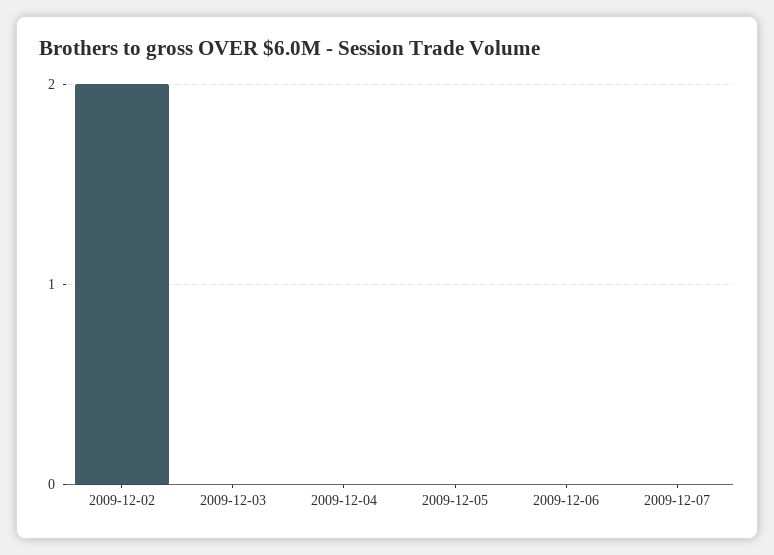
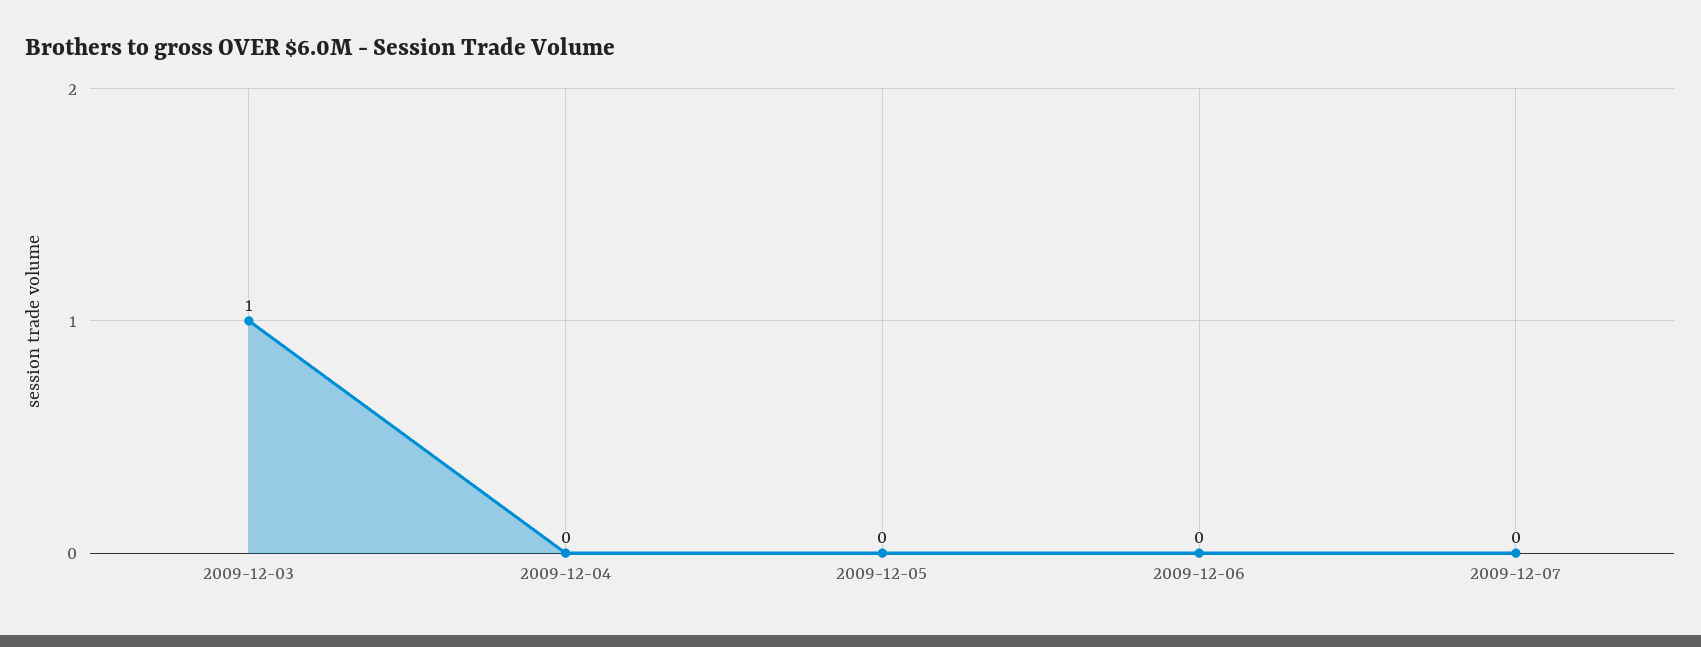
2009-12-02: 2 -> none
2009-12-03: 0 -> 1

